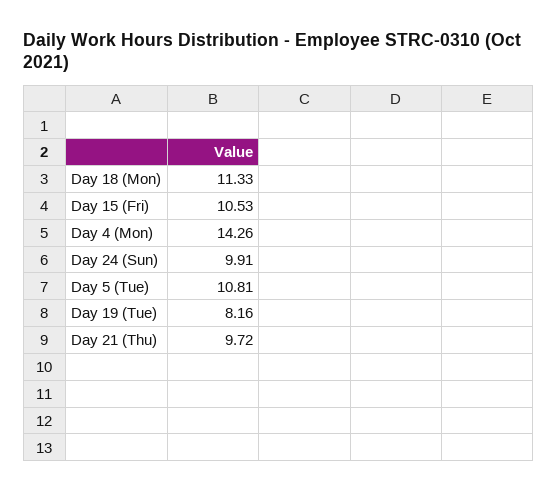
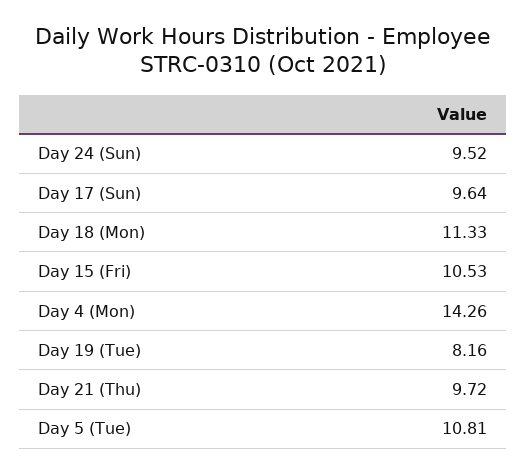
Day 24 (Sun): 9.91 -> 9.52
Day 17 (Sun): none -> 9.64

